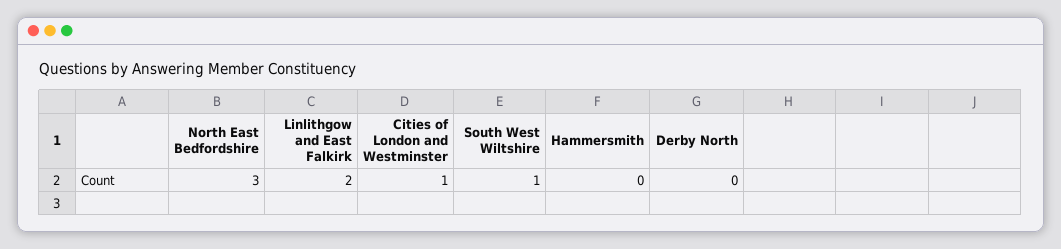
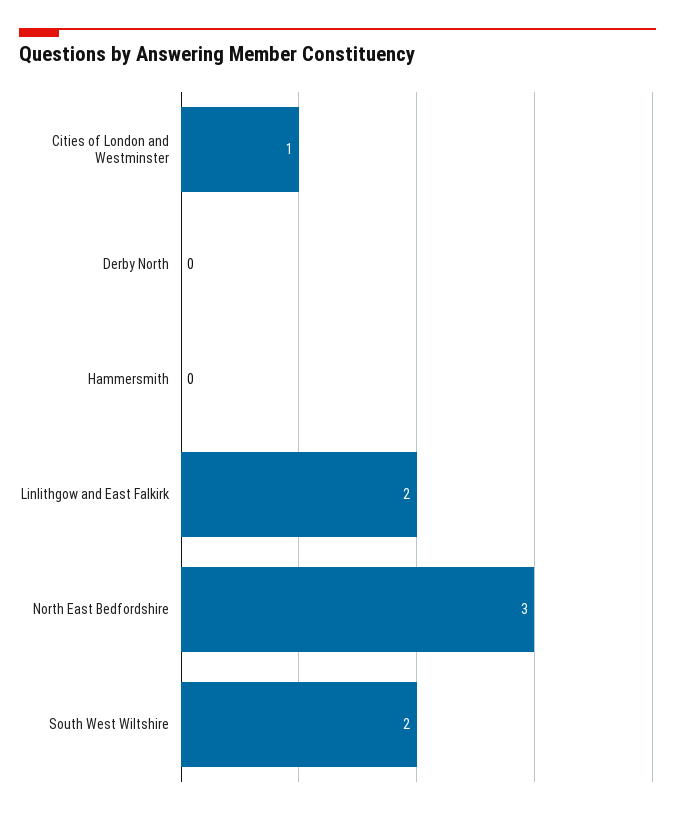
South West Wiltshire: 1 -> 2

